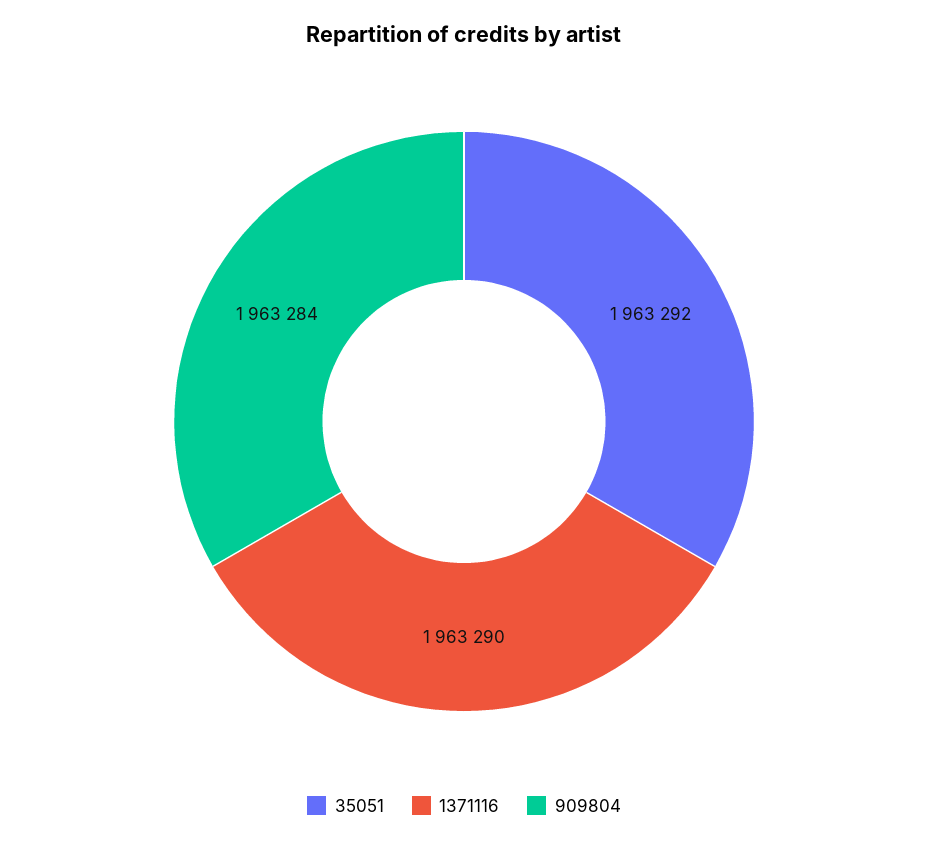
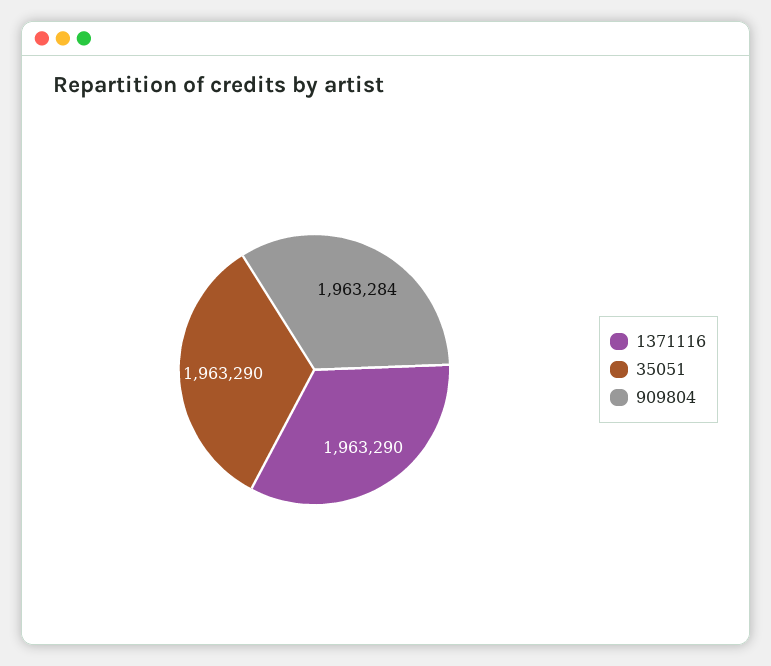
35051: 1963292 -> 1963290

